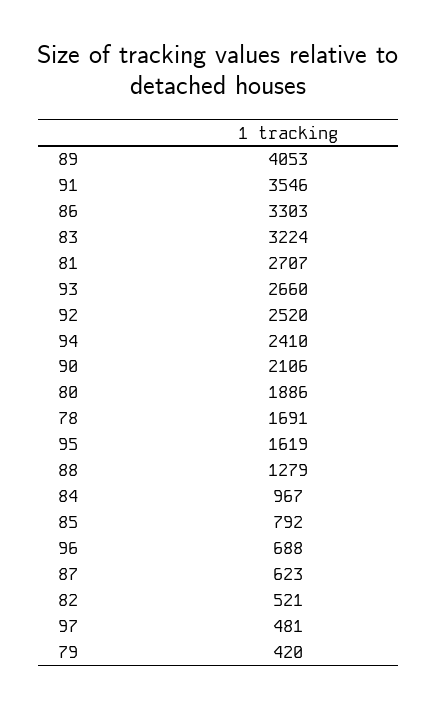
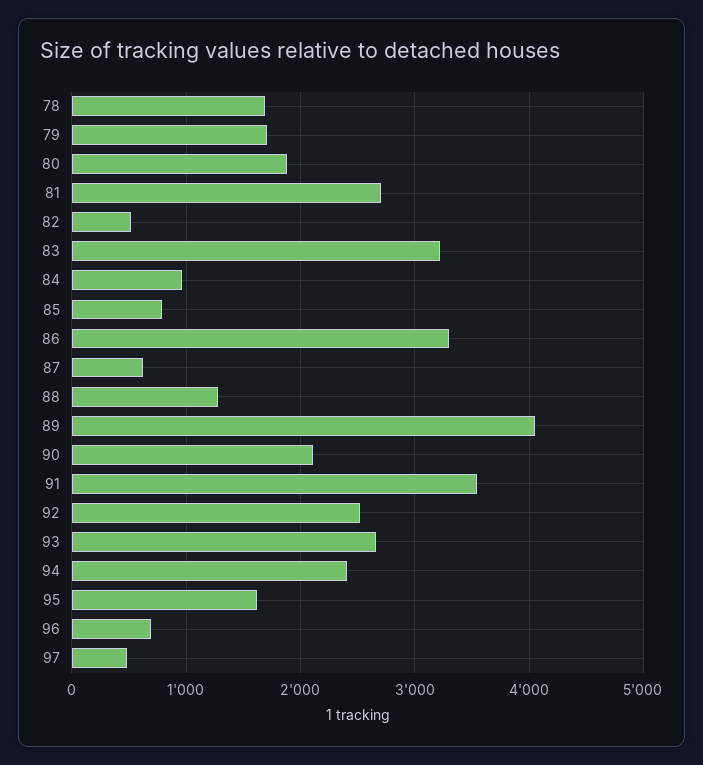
79: 420 -> 1700

